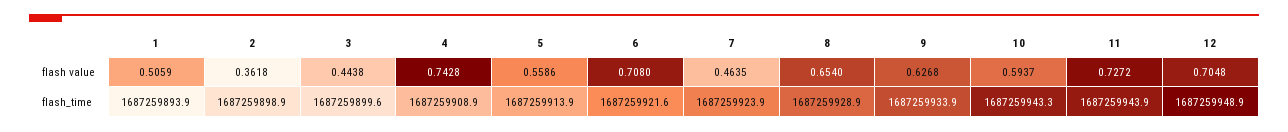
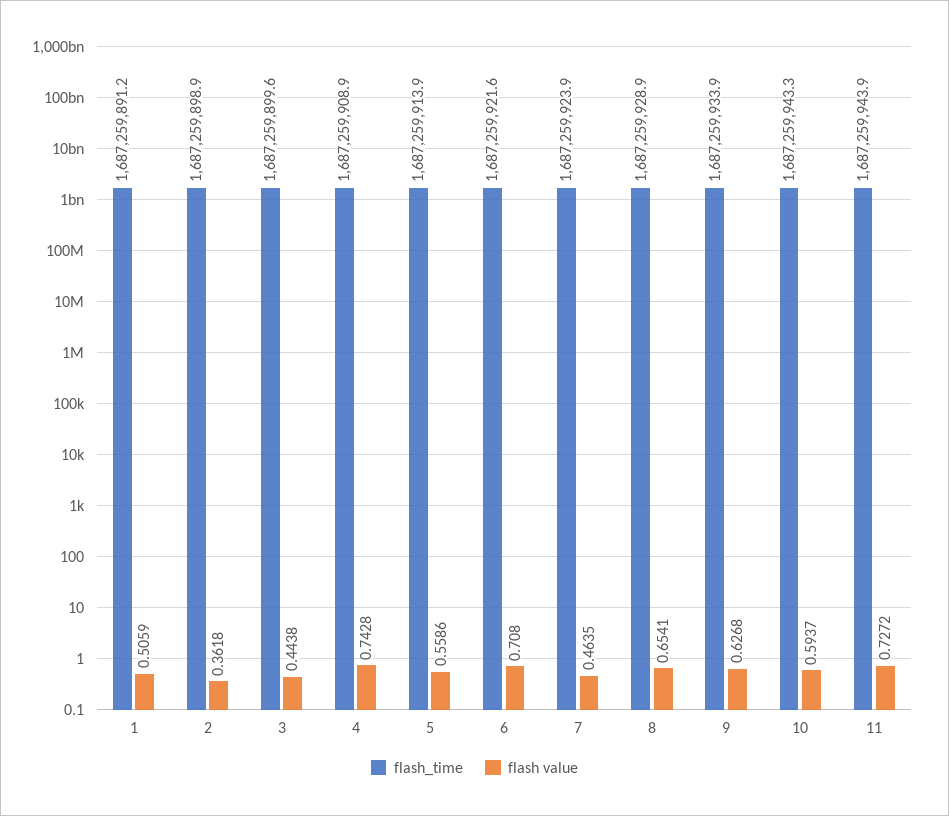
flash value, 8: 0.654 -> 0.6541
flash value, 12: 0.7048 -> none
flash_time, 1: 1687259893.9 -> 1687259891.2
flash_time, 12: 1687259948.9 -> none

